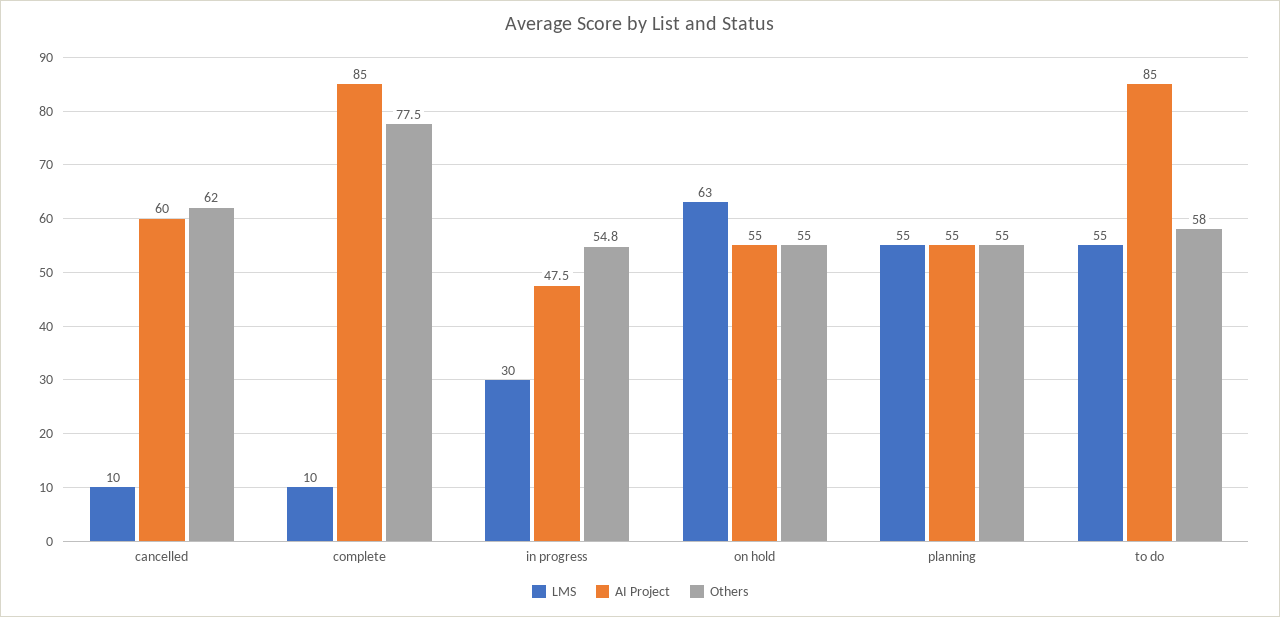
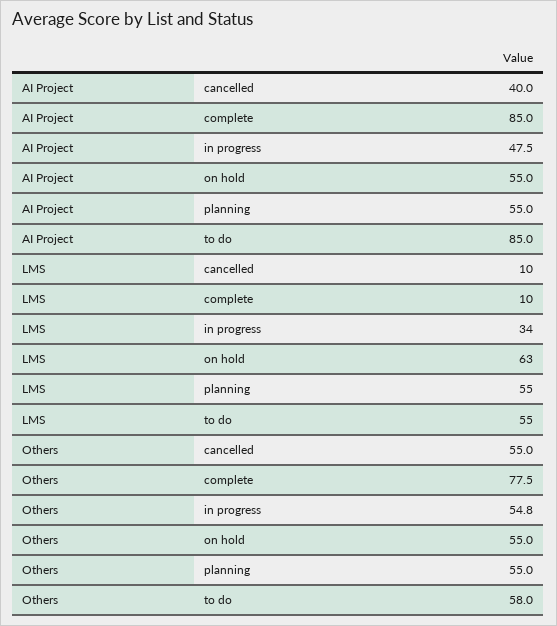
AI Project, cancelled: 60 -> 40
Others, cancelled: 62 -> 55
LMS, in progress: 30 -> 34

